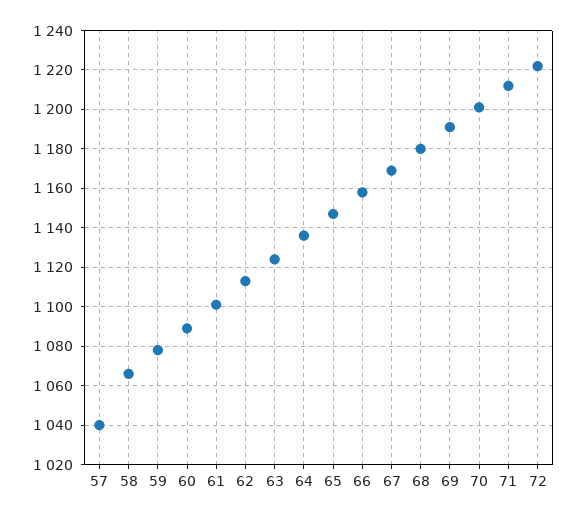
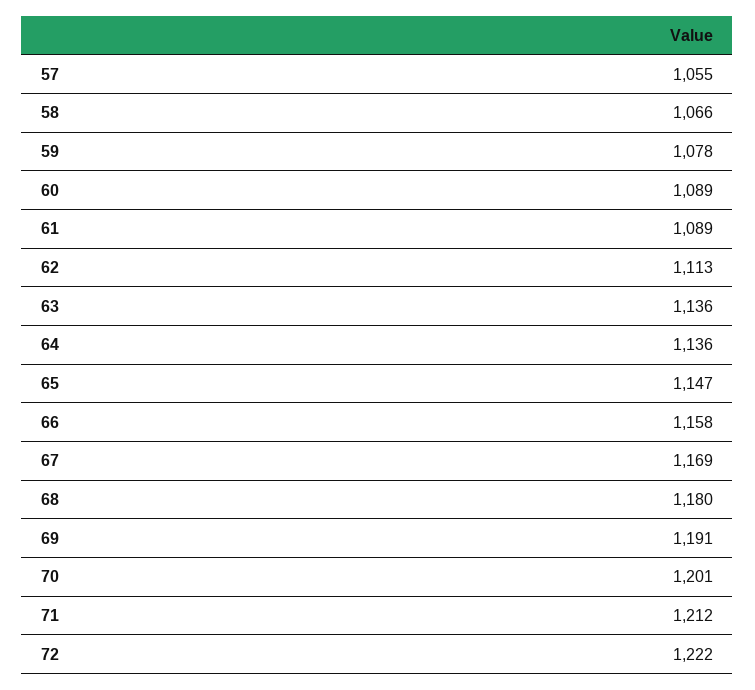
57: 1040 -> 1055
61: 1100 -> 1089
63: 1125 -> 1136

